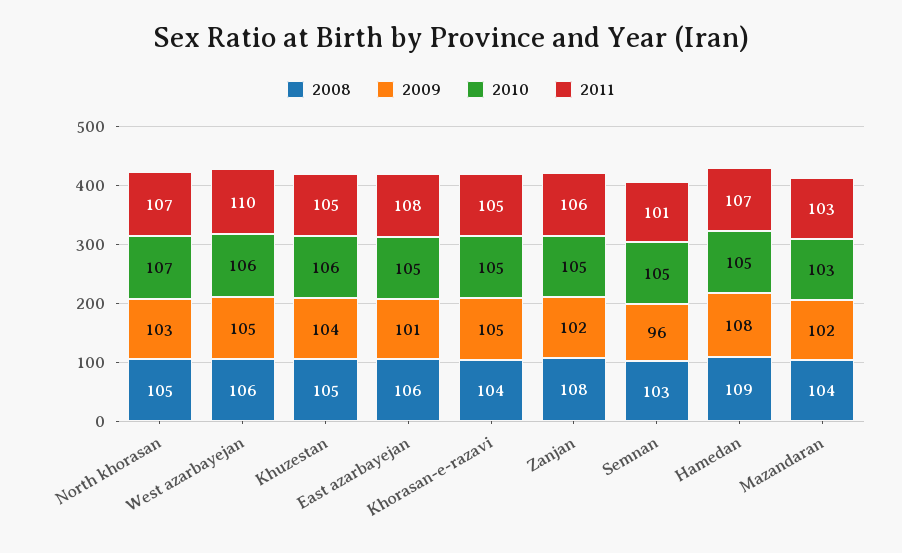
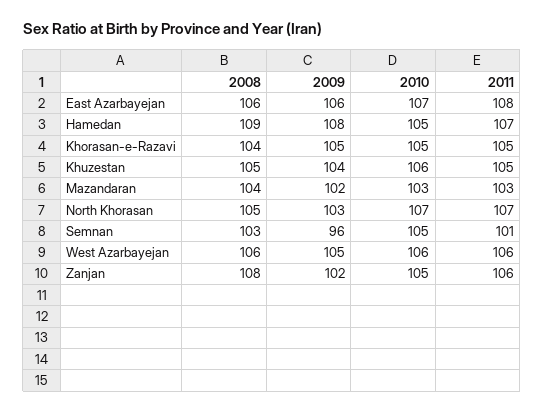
2011, West azarbayejan: 110 -> 106
2009, East azarbayejan: 101 -> 106
2010, East azarbayejan: 105 -> 107

